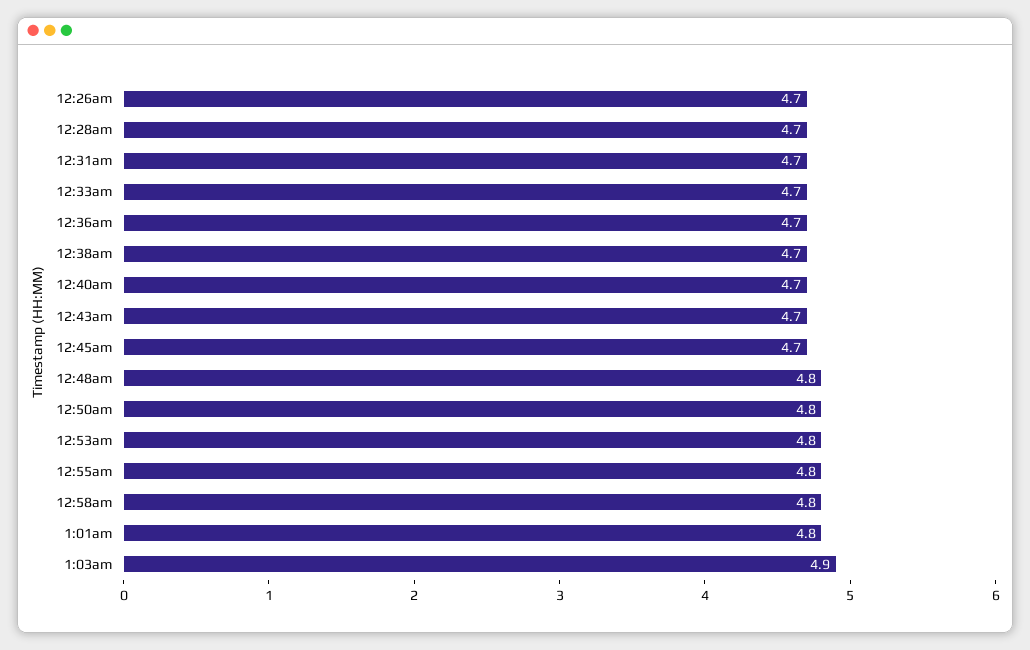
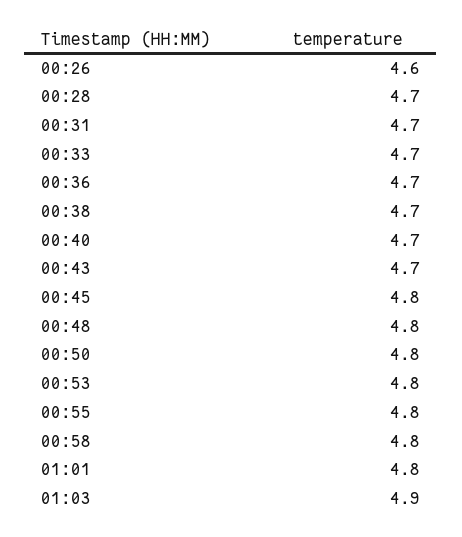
12:26am: 4.7 -> 4.6
12:45am: 4.7 -> 4.8

